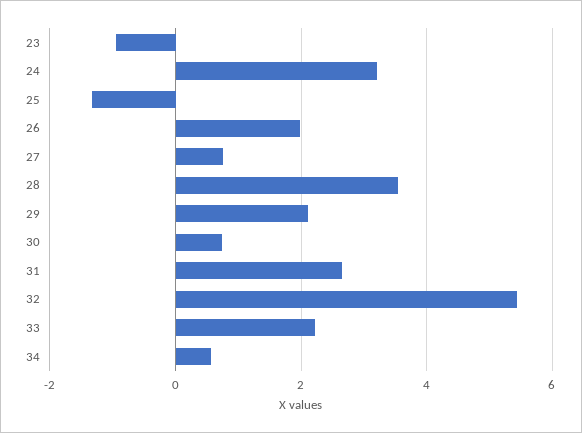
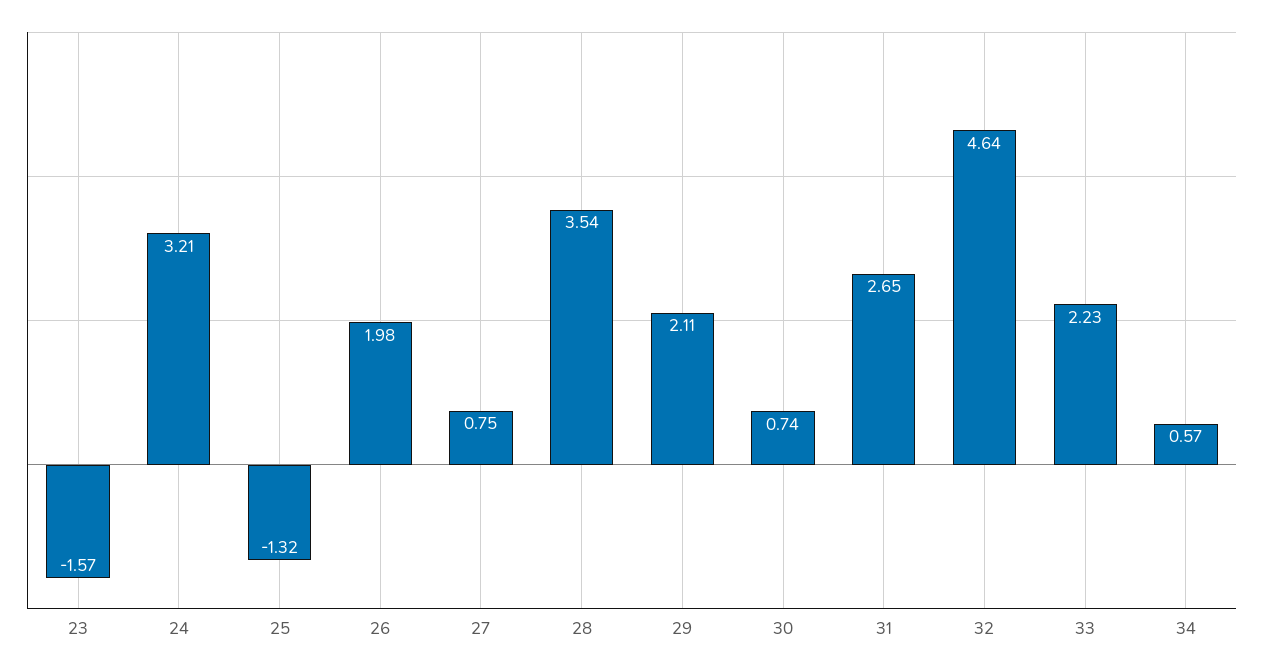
23: -1 -> -1.57
32: 5.4 -> 4.64

